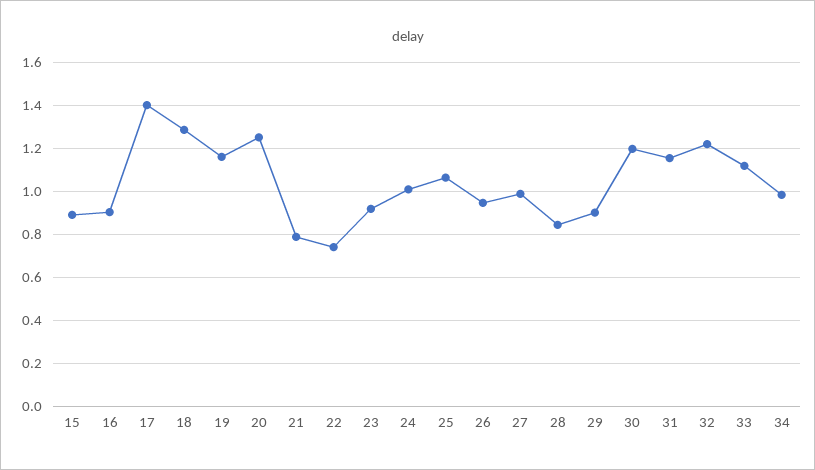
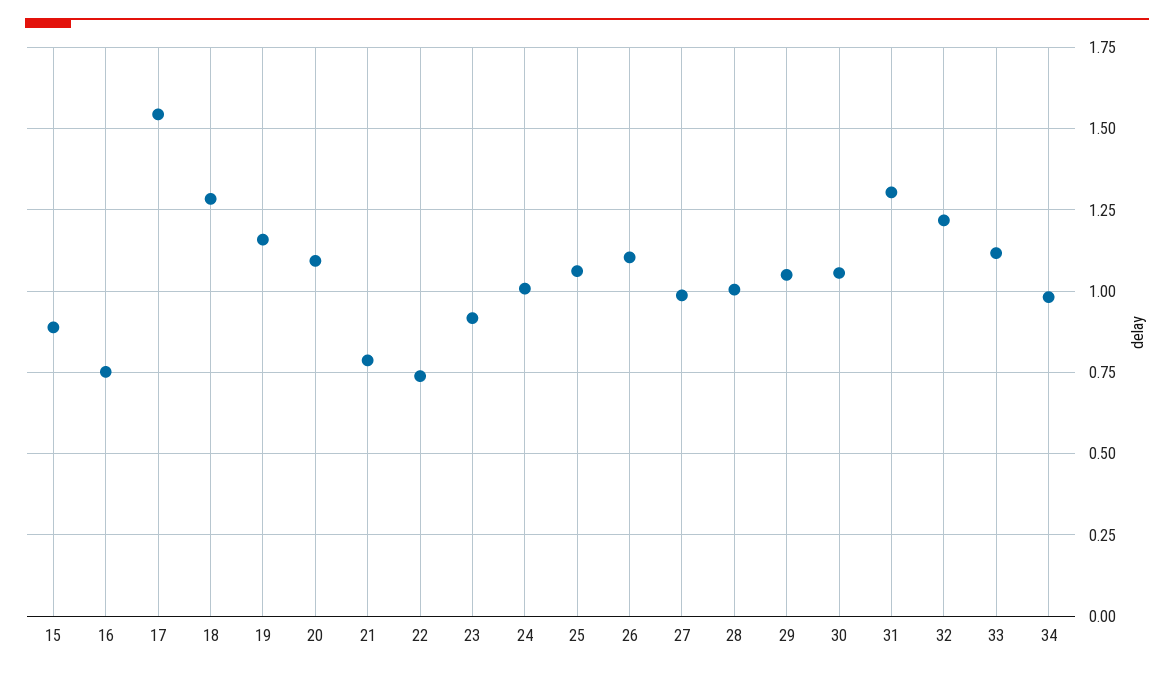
16: 0.9 -> 0.75
17: 1.4 -> 1.55
20: 1.25 -> 1.1
26: 0.95 -> 1.1
28: 0.85 -> 1
29: 0.9 -> 1.05
30: 1.2 -> 1.05
31: 1.15 -> 1.3

